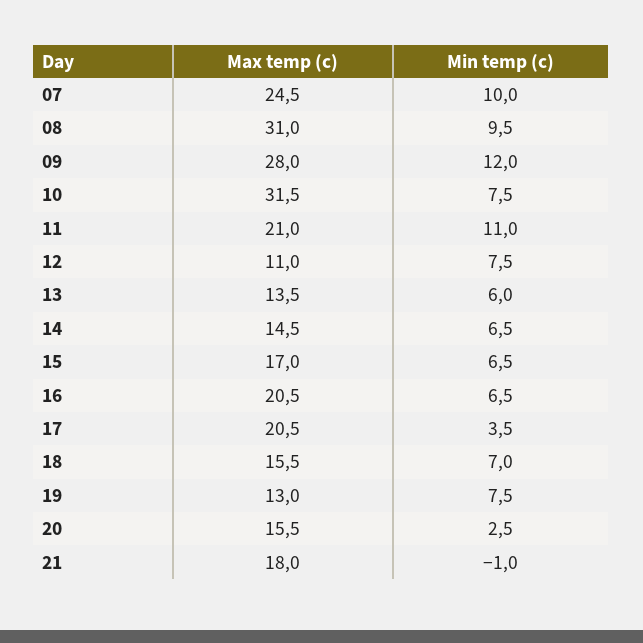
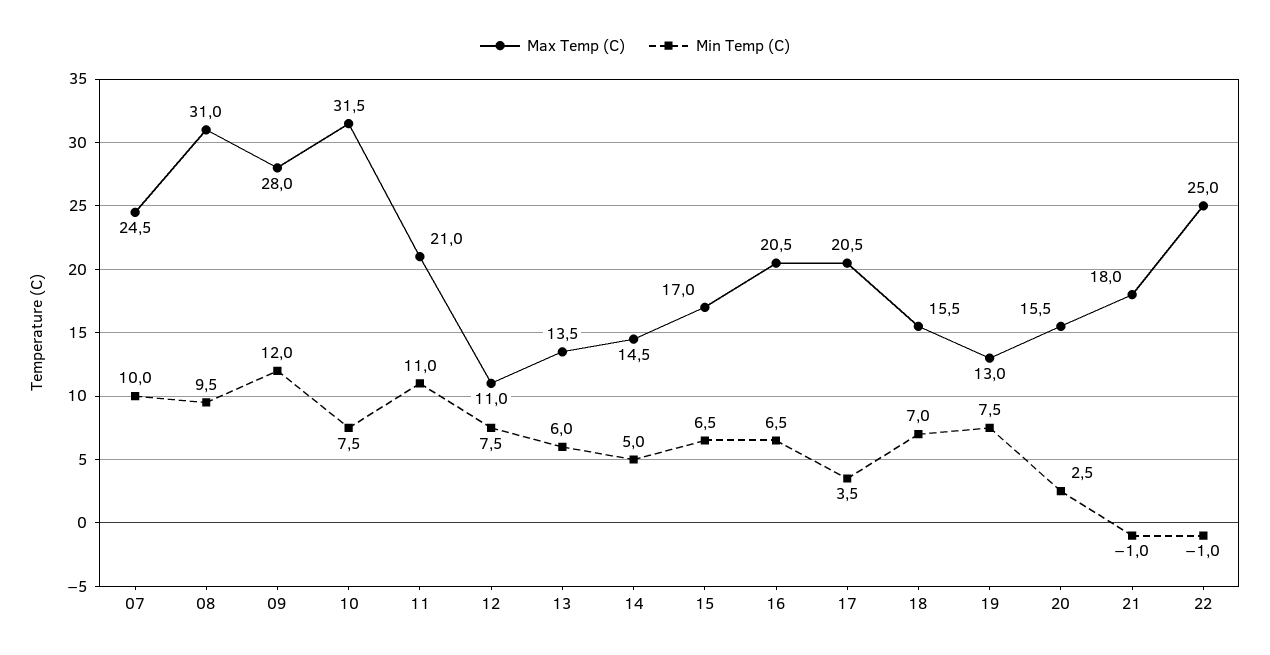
Min temp (c), 14: 6.5 -> 5
Max temp (c), 22: none -> 25
Min temp (c), 22: none -> -1

